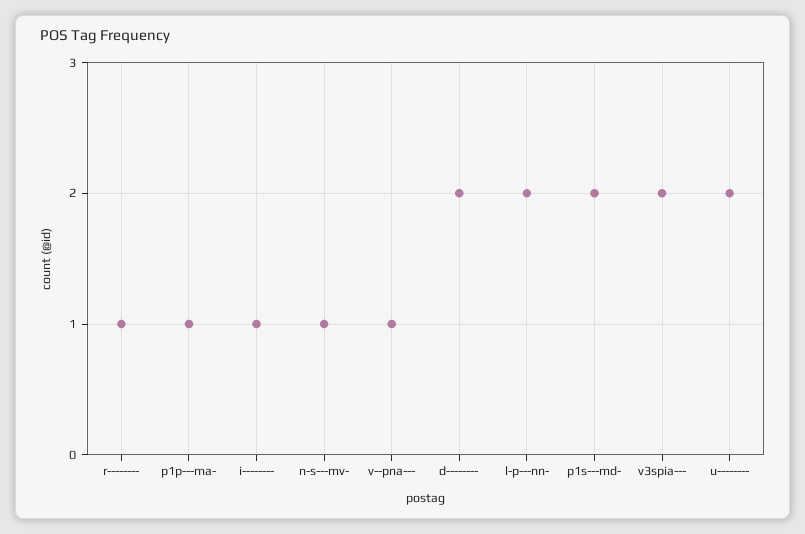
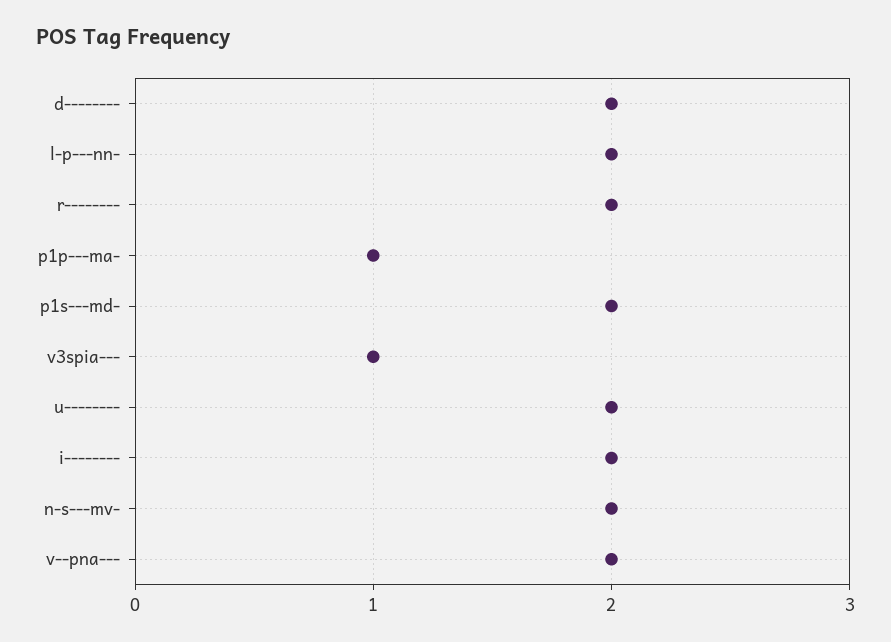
r--------: 1 -> 2
i--------: 1 -> 2
n-s---mv-: 1 -> 2
v--pna---: 1 -> 2
v3spia---: 2 -> 1

